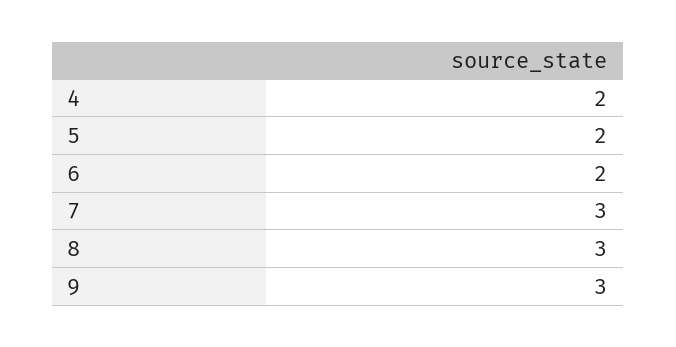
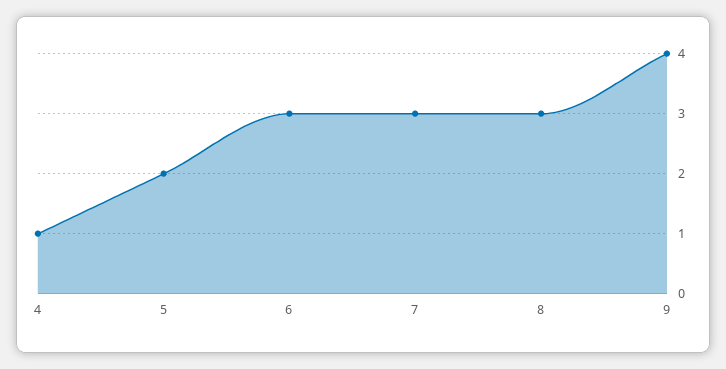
4: 2 -> 1
6: 2 -> 3
9: 3 -> 4

